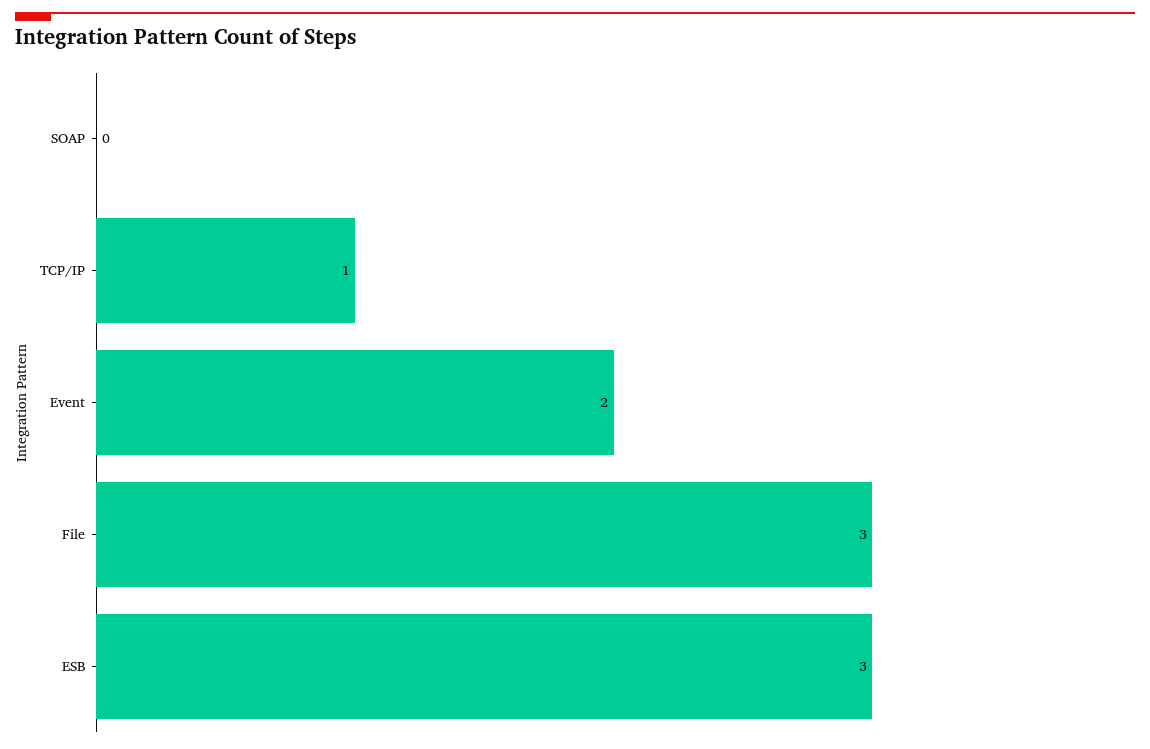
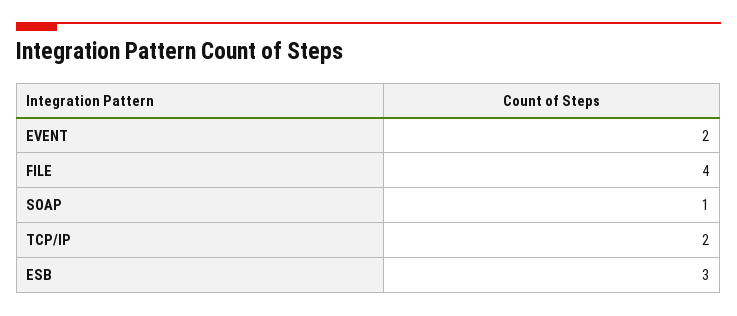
SOAP: 0 -> 1
TCP/IP: 1 -> 2
File: 3 -> 4

